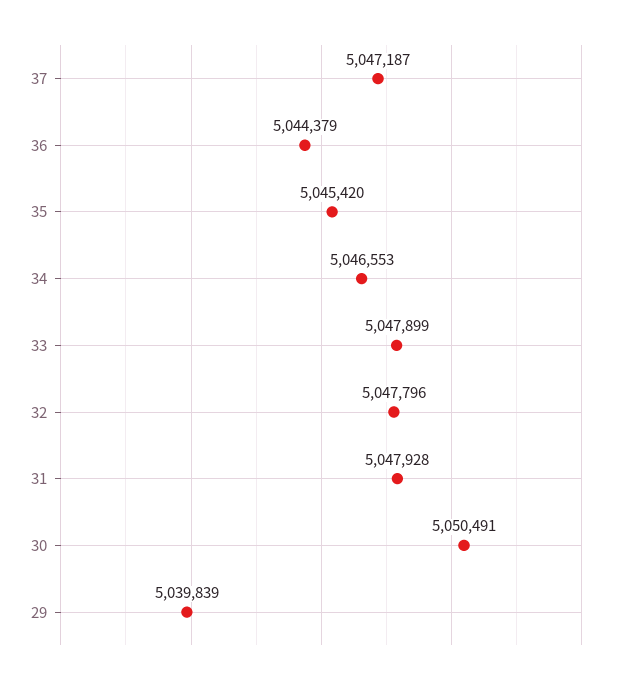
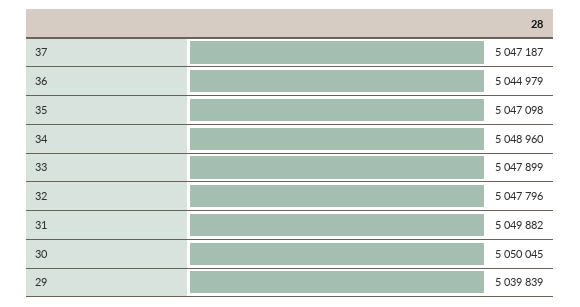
36: 5044379 -> 5044979
35: 5045420 -> 5047098
34: 5046553 -> 5048960
31: 5047928 -> 5049882
30: 5050491 -> 5050045

